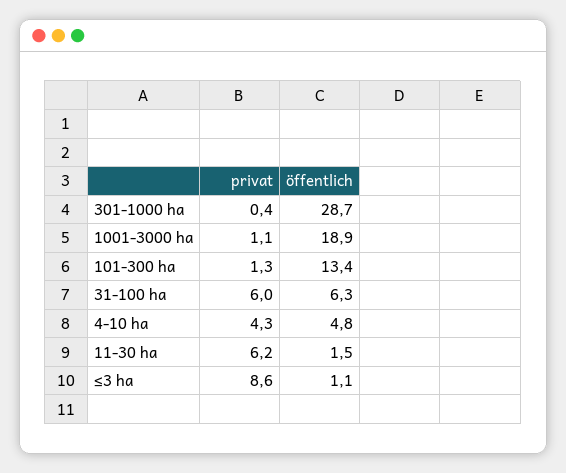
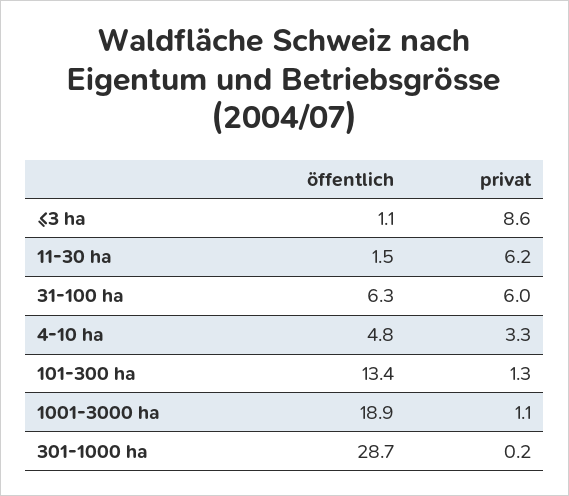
privat, 301-1000 ha: 0.4 -> 0.2
privat, 4-10 ha: 4.3 -> 3.3

